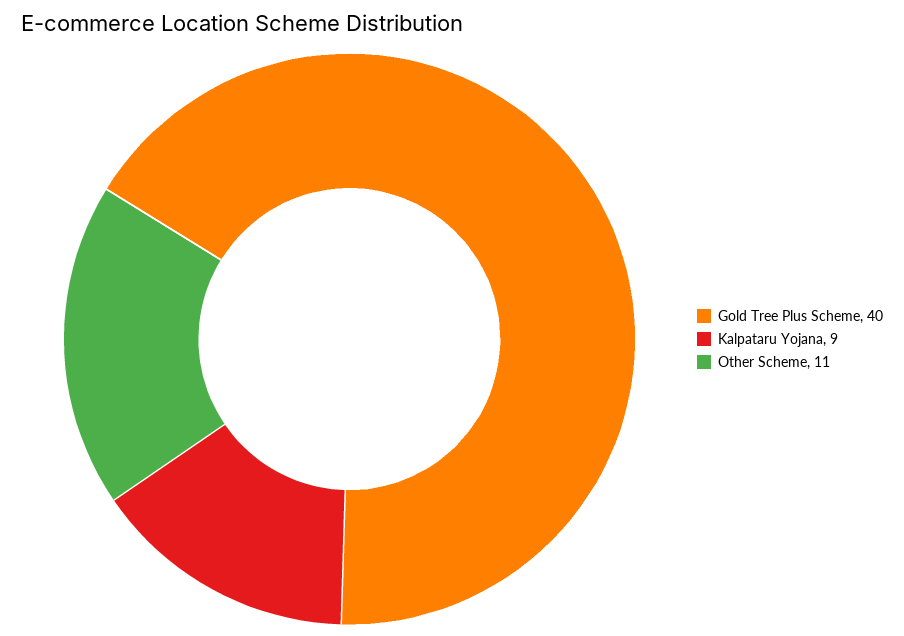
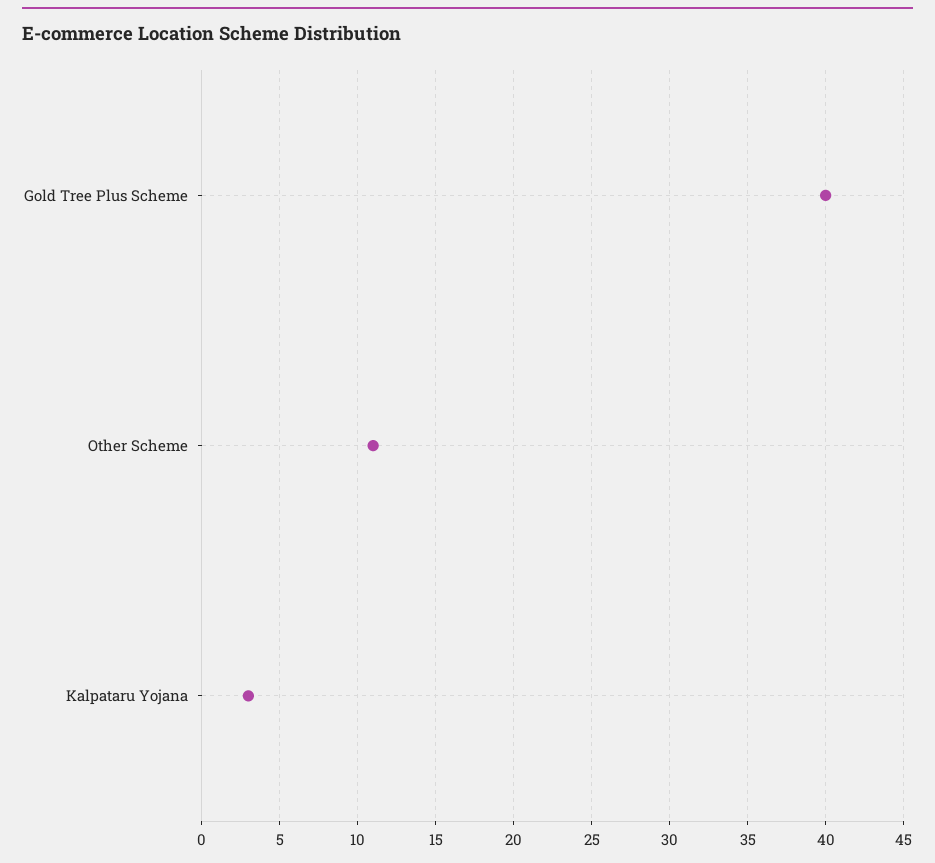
Kalpataru Yojana: 9 -> 3

